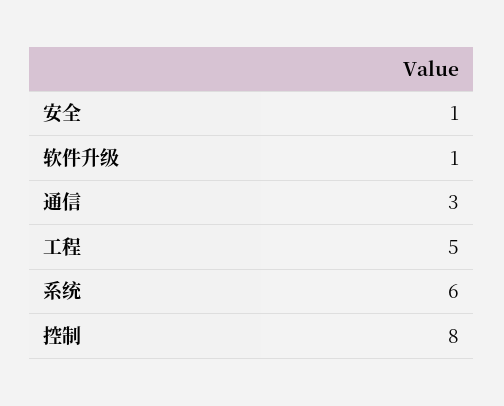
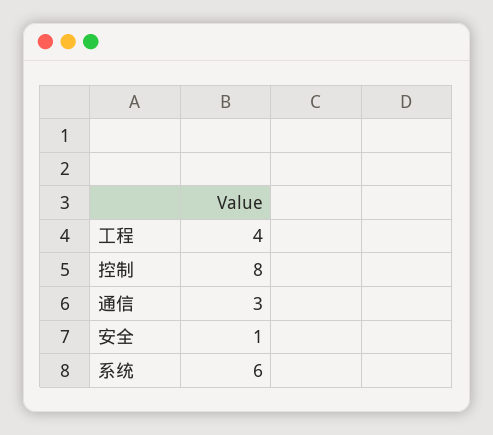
软件升级: 1 -> none
工程: 5 -> 4

